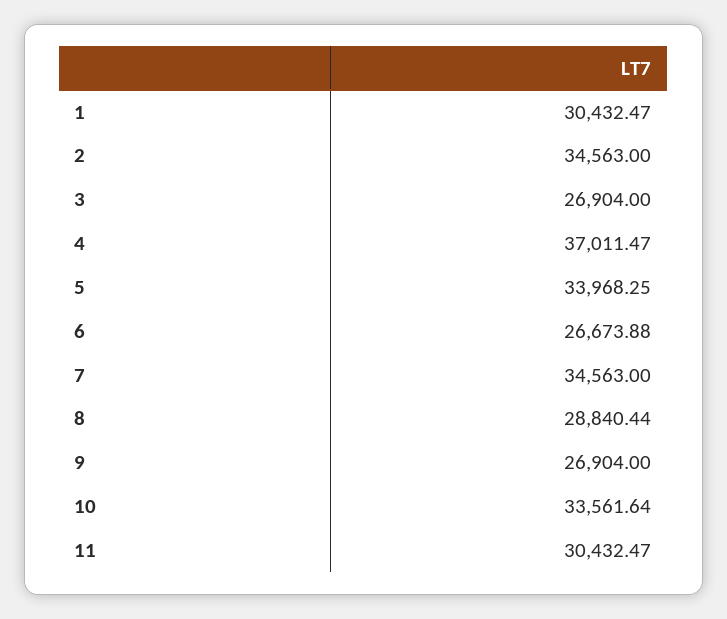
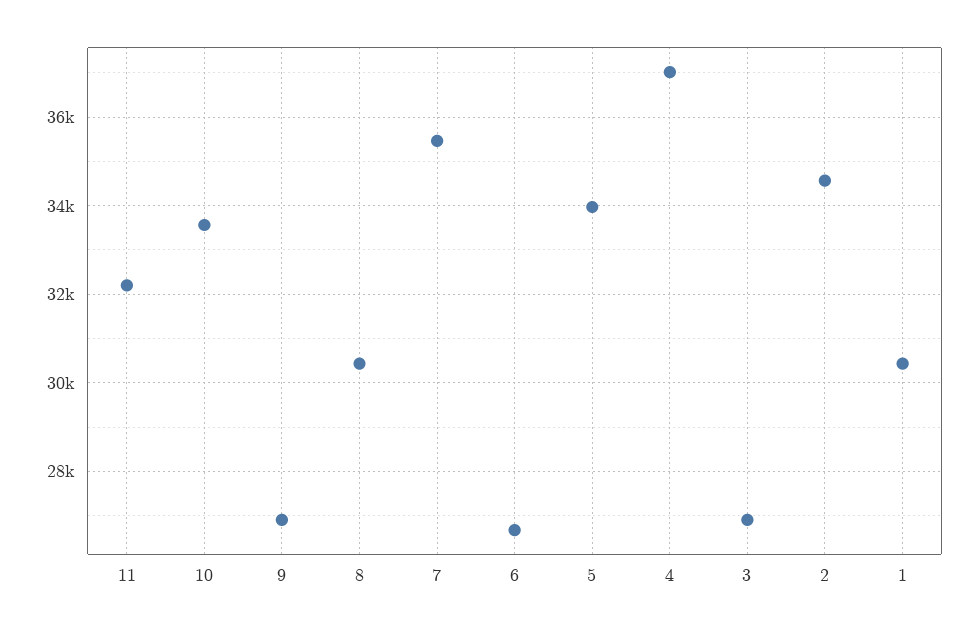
7: 34563 -> 35400
8: 28840.44 -> 30400
11: 30432.47 -> 32200

